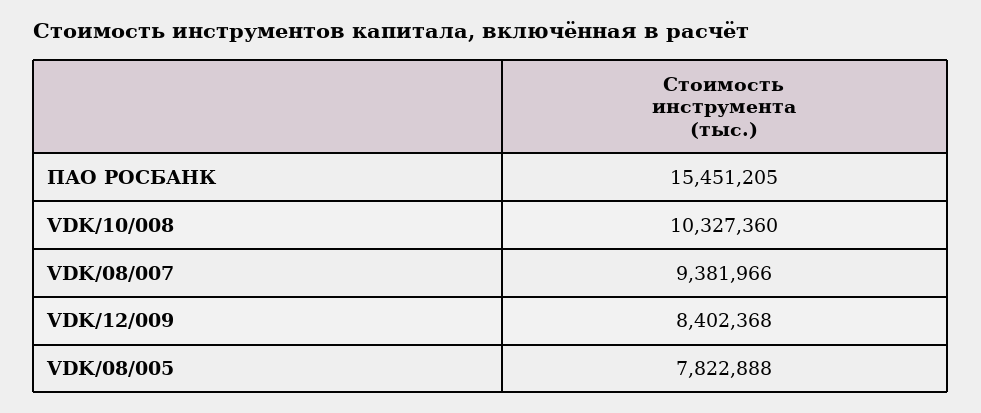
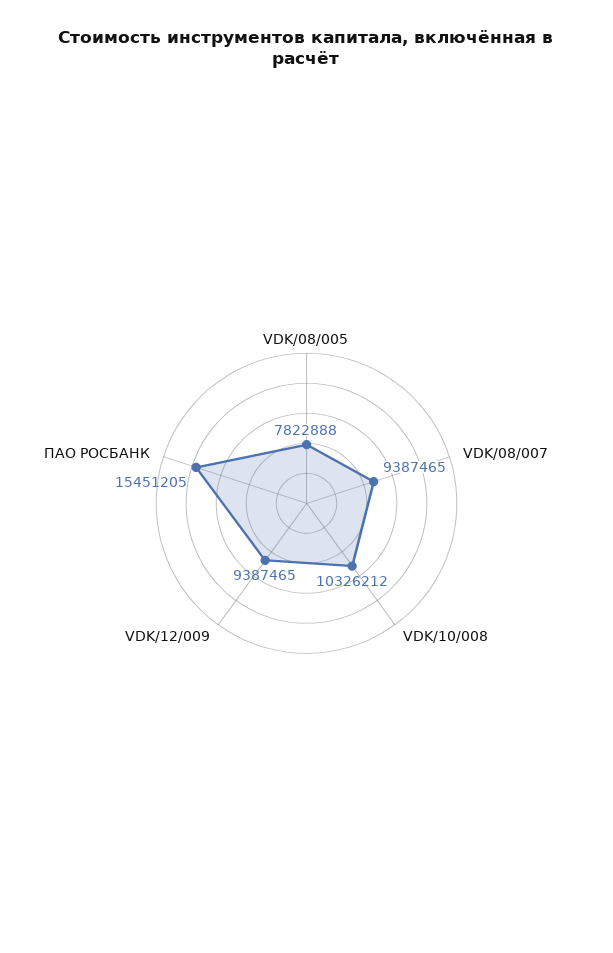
VDK/10/008: 10327360 -> 10326212
VDK/08/007: 9381966 -> 9387465
VDK/12/009: 8402368 -> 9387465

